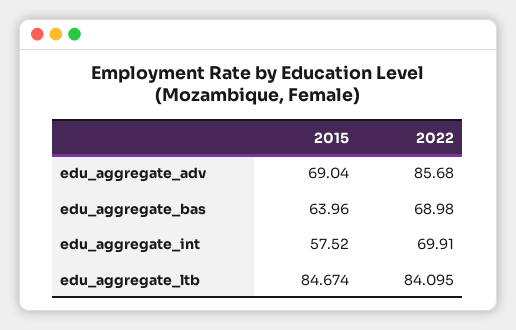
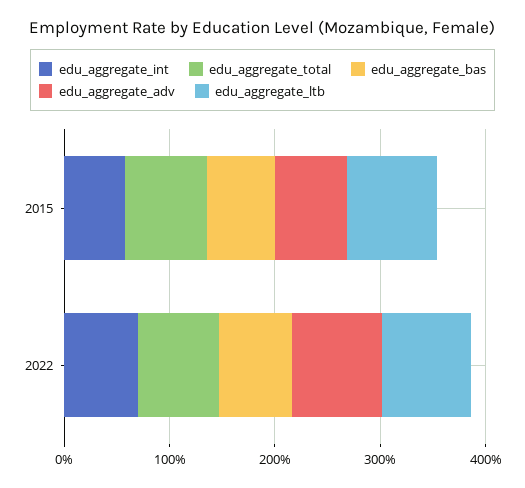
edu_aggregate_total, 2015: none -> 80
edu_aggregate_total, 2022: none -> 80

